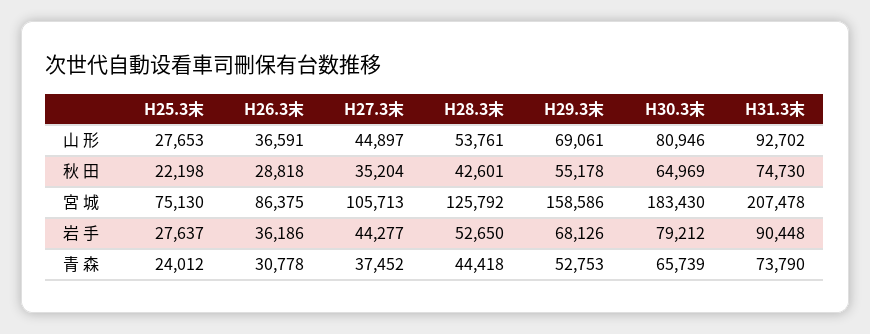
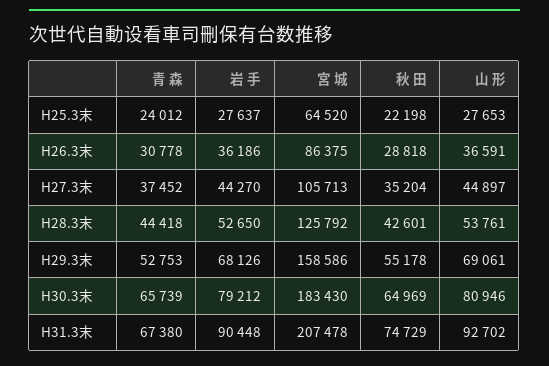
H31.3末, 秋 田: 74730 -> 74729
H25.3末, 宮 城: 75130 -> 64520
H27.3末, 岩 手: 44277 -> 44270
H31.3末, 青 森: 73790 -> 67380

